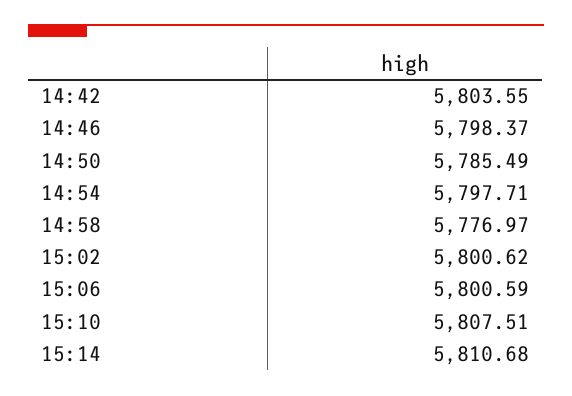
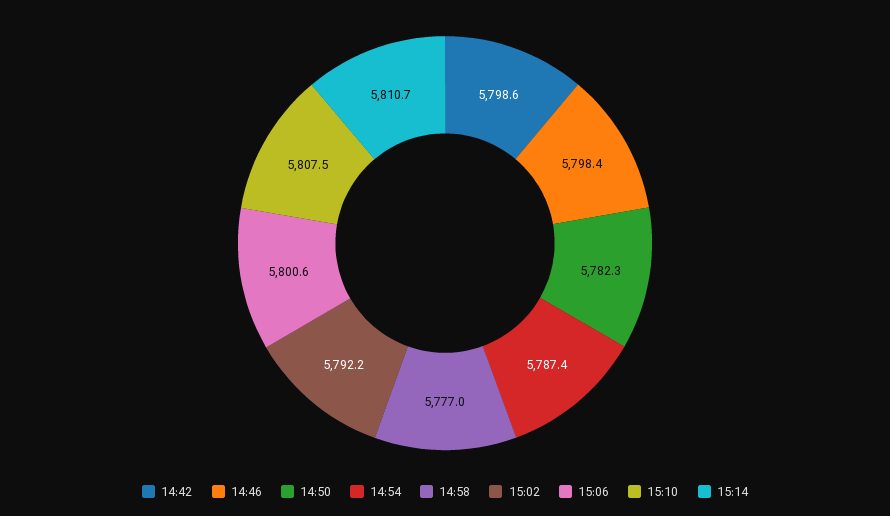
14:42: 5803.55 -> 5798.6
14:50: 5785.49 -> 5782.3
14:54: 5797.71 -> 5787.4
15:02: 5800.62 -> 5792.2

